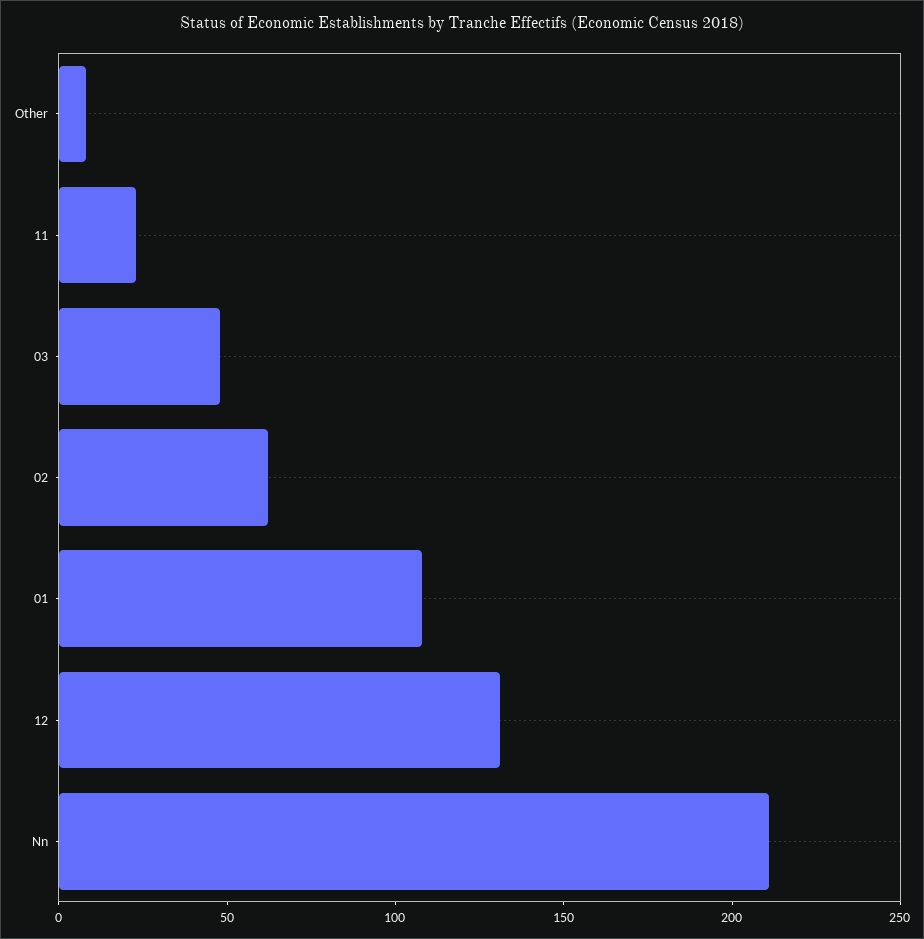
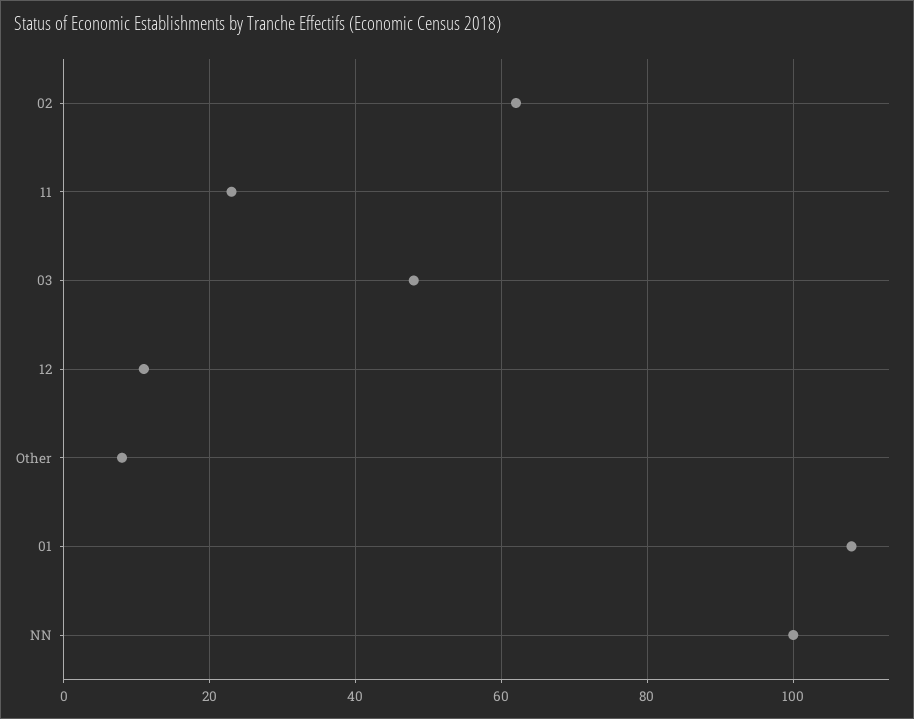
12: 130 -> 10
Nn: 210 -> 100

